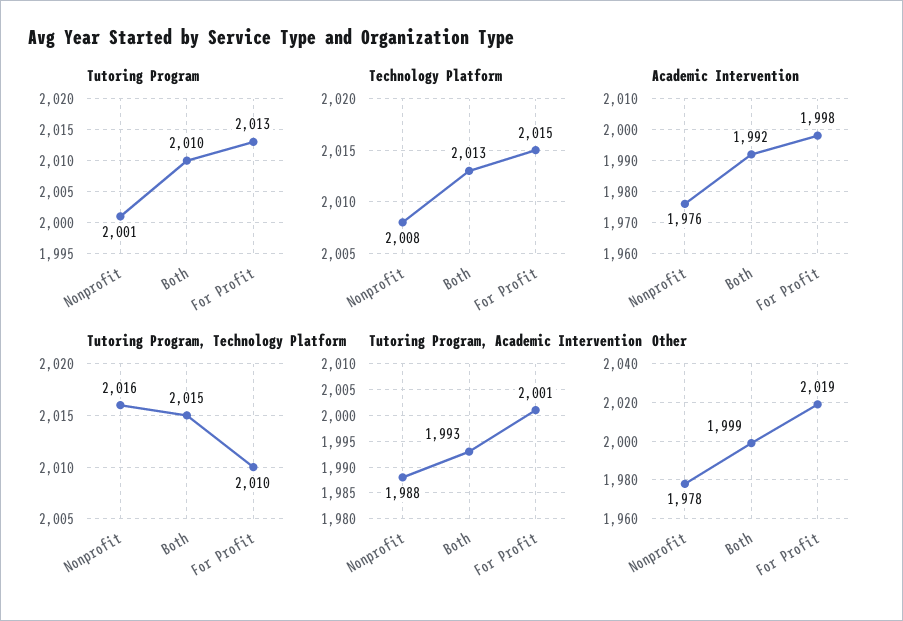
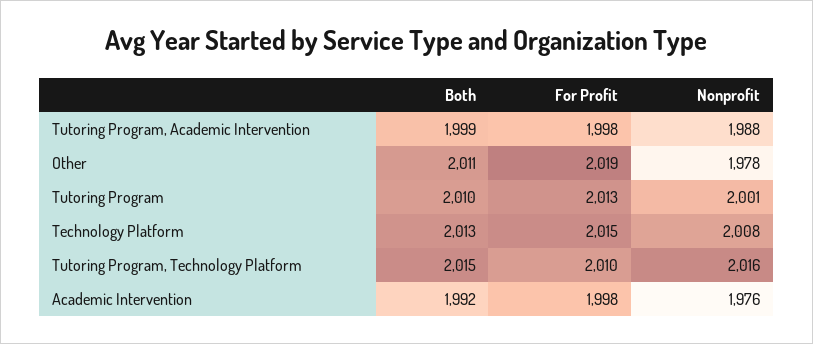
Tutoring Program, Academic Intervention, Both: 1993 -> 1999
Tutoring Program, Academic Intervention, For Profit: 2001 -> 1998
Other, Both: 1999 -> 2011

